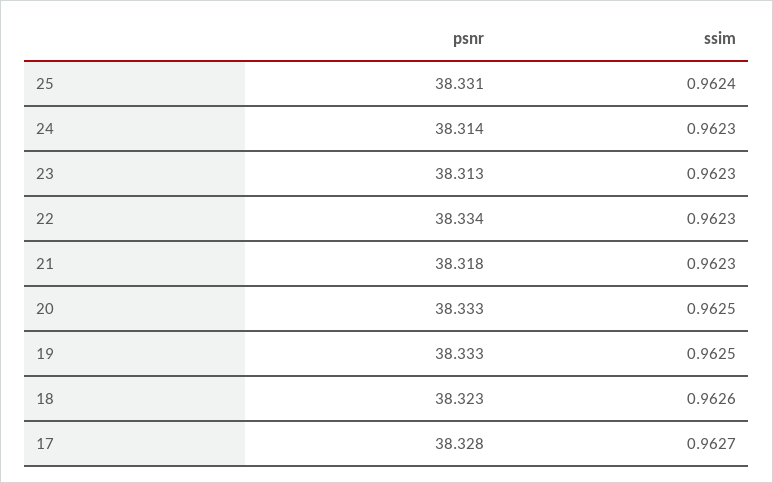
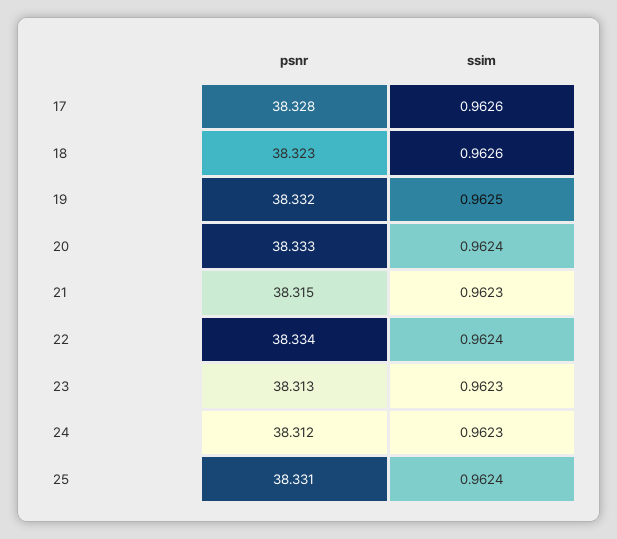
psnr, 24: 38.314 -> 38.312
ssim, 22: 0.9623 -> 0.9624
psnr, 21: 38.318 -> 38.315
ssim, 20: 0.9625 -> 0.9624
psnr, 19: 38.333 -> 38.332
ssim, 17: 0.9627 -> 0.9626

